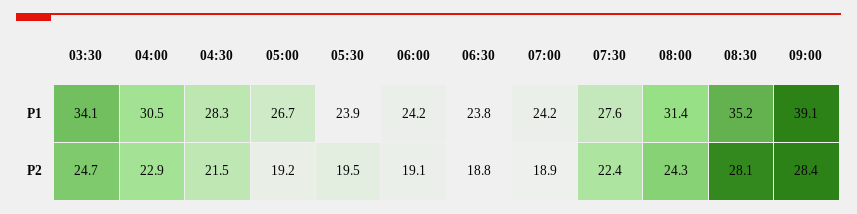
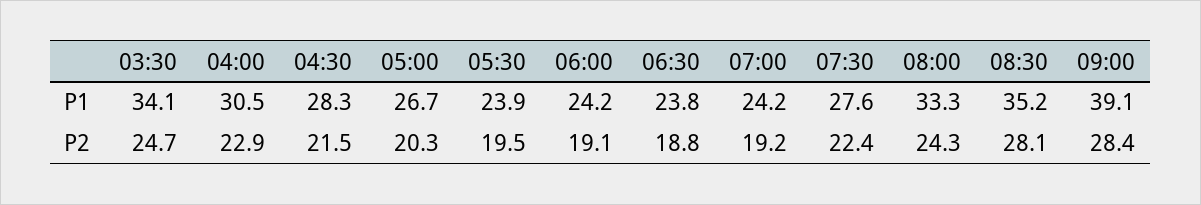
08:00, P1: 31.4 -> 33.3
05:00, P2: 19.2 -> 20.3
07:00, P2: 18.9 -> 19.2

